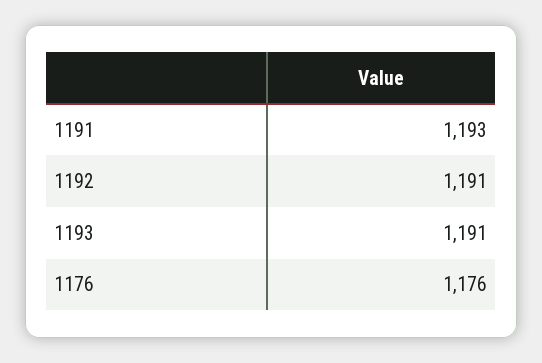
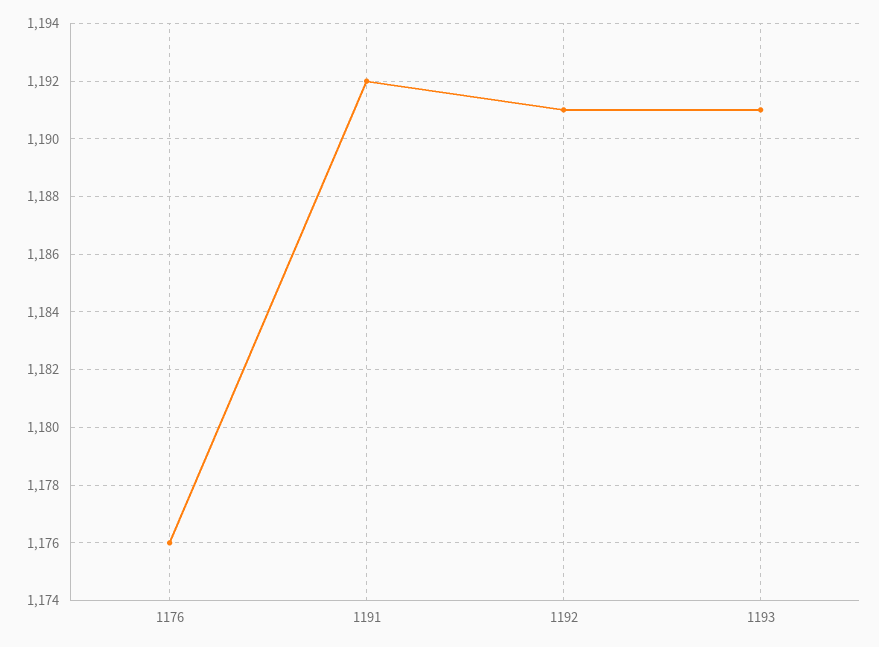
1191: 1193 -> 1192

